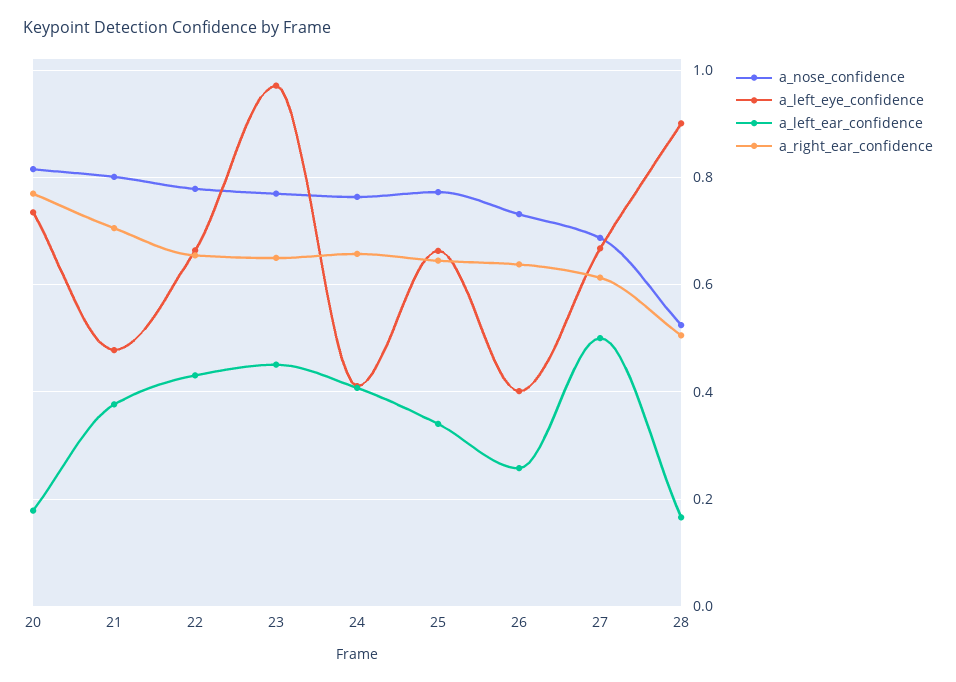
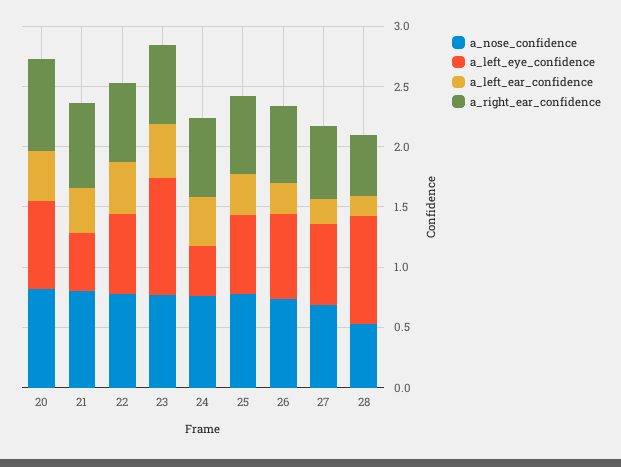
a_left_ear_confidence, 20: 0.18 -> 0.4
a_left_eye_confidence, 26: 0.4 -> 0.7
a_left_ear_confidence, 27: 0.5 -> 0.2

